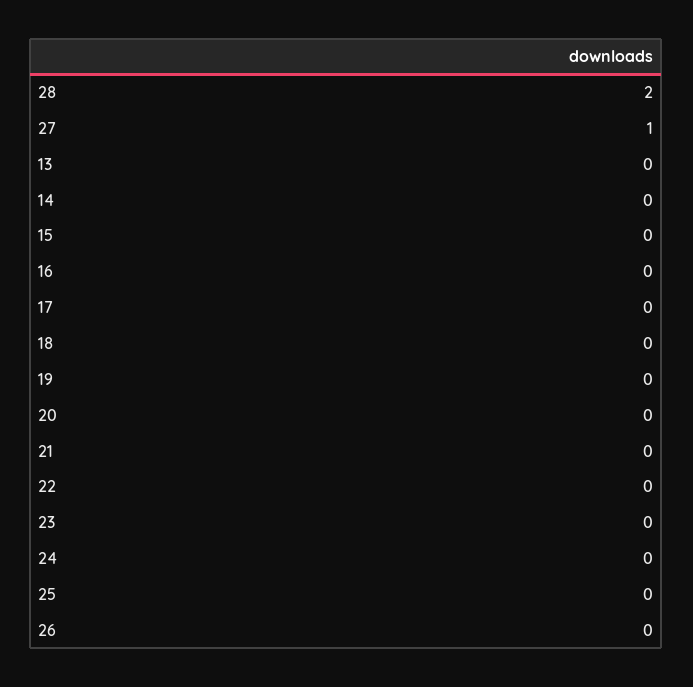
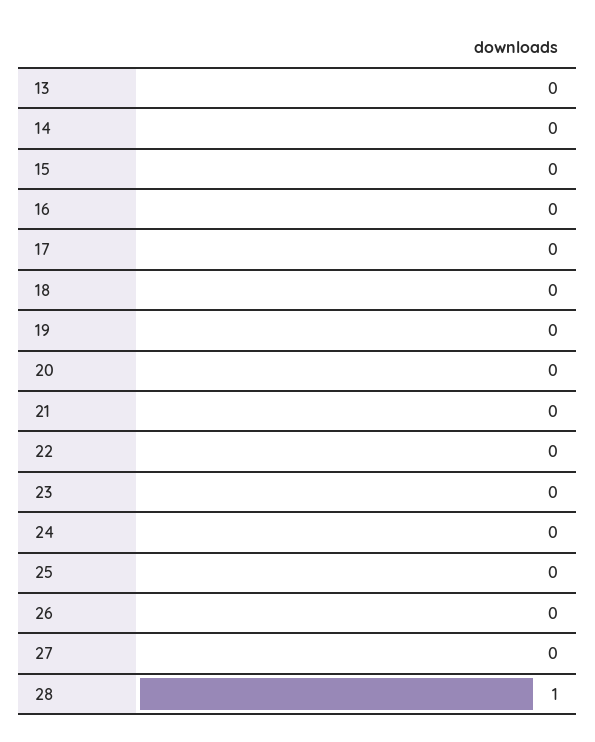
28: 2 -> 1
27: 1 -> 0

